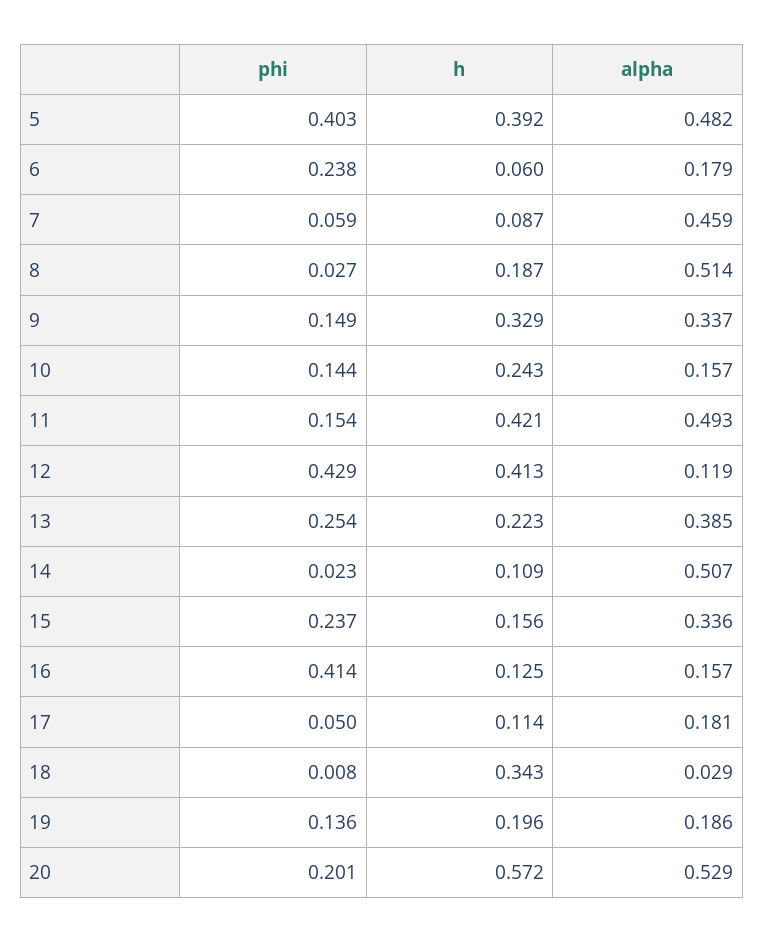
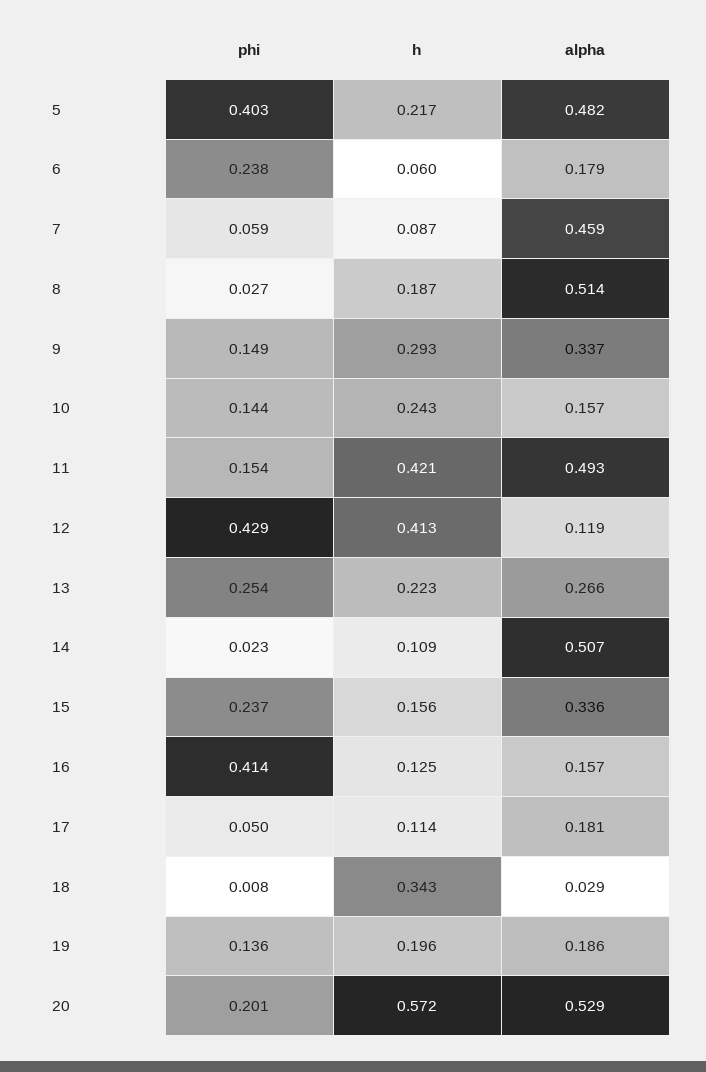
h, 5: 0.392 -> 0.217
h, 9: 0.329 -> 0.293
alpha, 13: 0.385 -> 0.266

